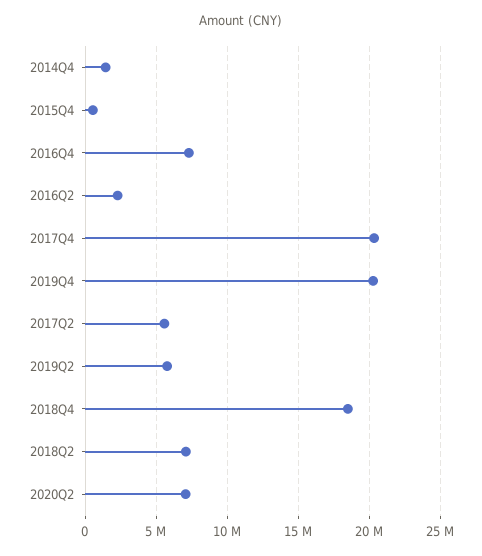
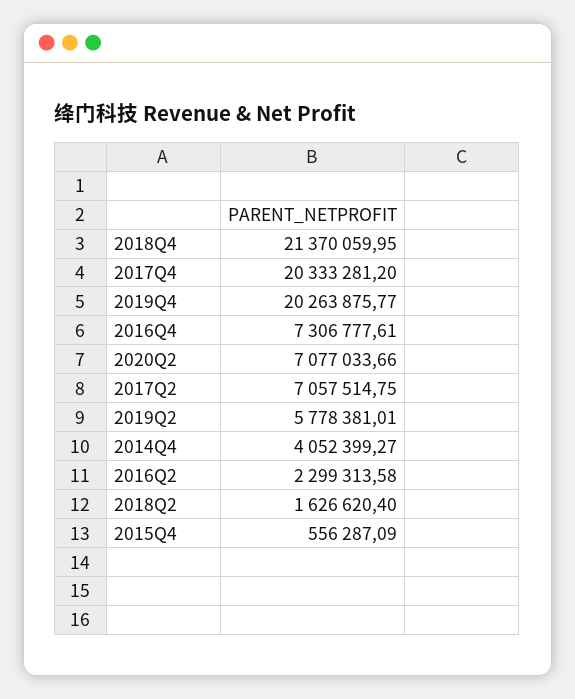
2014Q4: 1500000 -> 4052399.27
2017Q2: 5500000 -> 7057514.75
2018Q4: 18500000 -> 21370059.95
2018Q2: 7000000 -> 1626620.4

